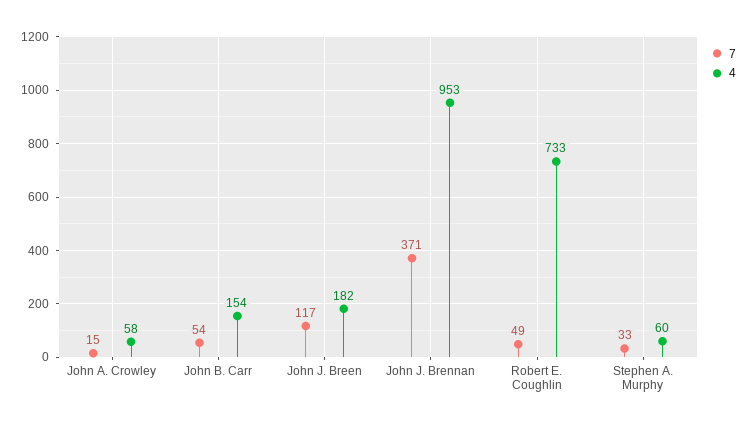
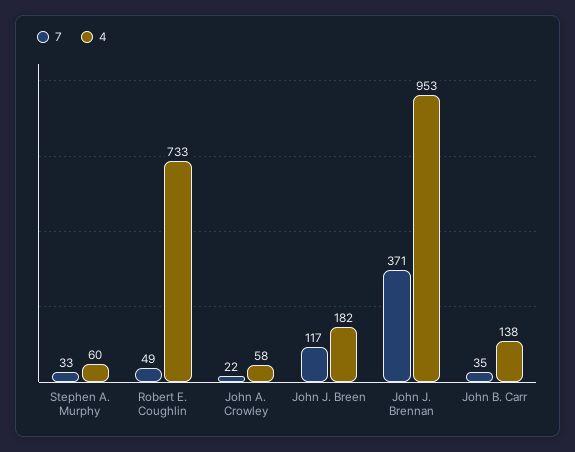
7, John A. Crowley: 15 -> 22
7, John B. Carr: 54 -> 35
4, John B. Carr: 154 -> 138

